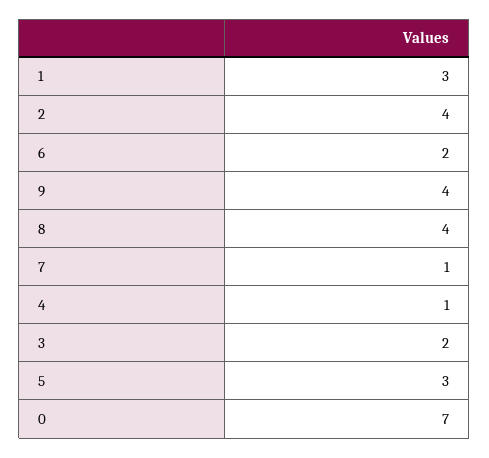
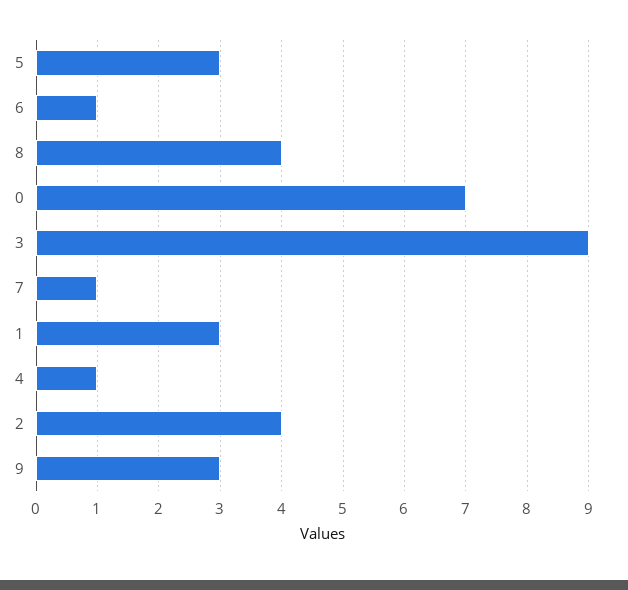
6: 2 -> 1
9: 4 -> 3
3: 2 -> 9

